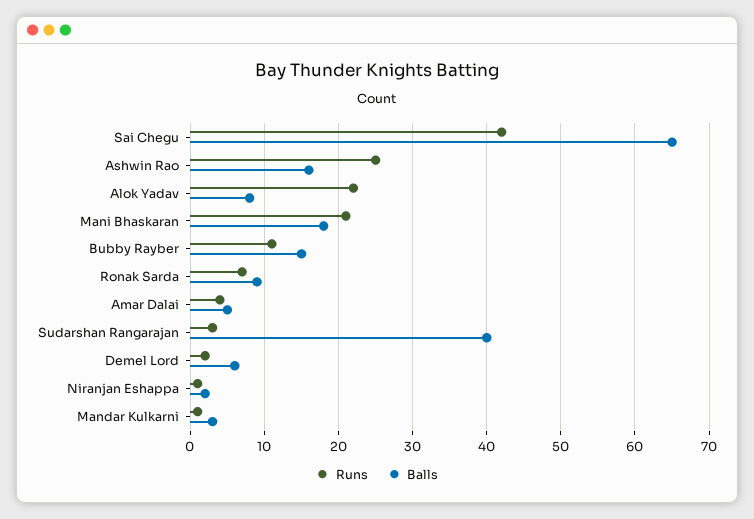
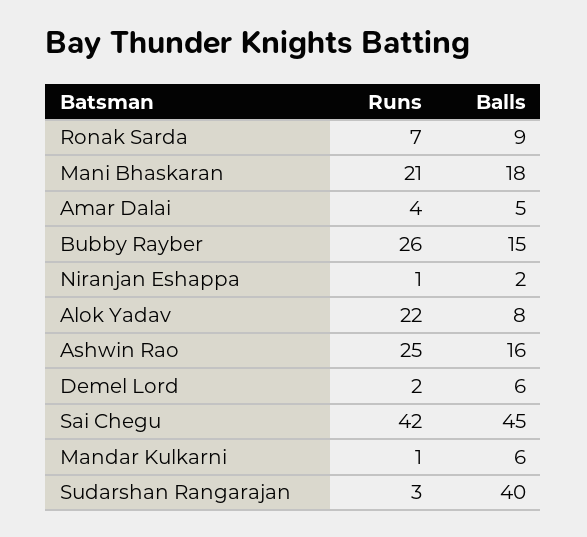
Balls, Sai Chegu: 65 -> 45
Runs, Bubby Rayber: 11 -> 26
Balls, Mandar Kulkarni: 3 -> 6

